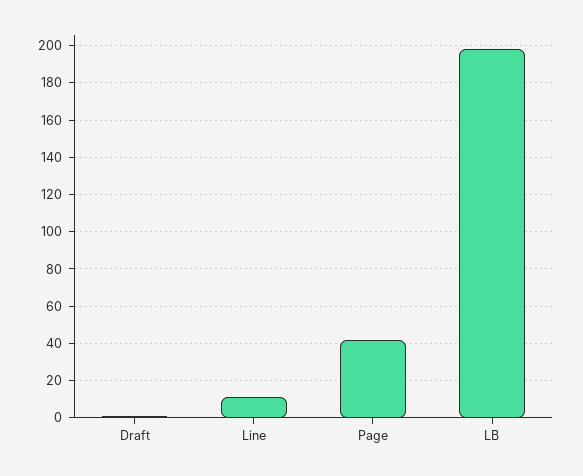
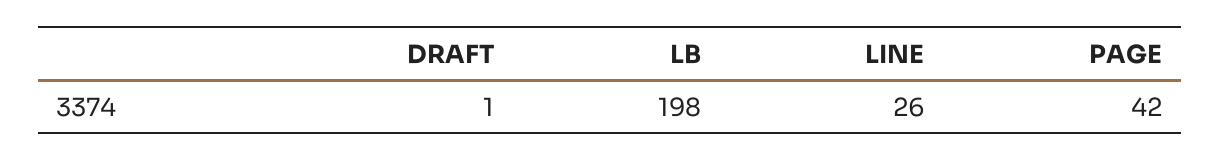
Line: 10 -> 26

